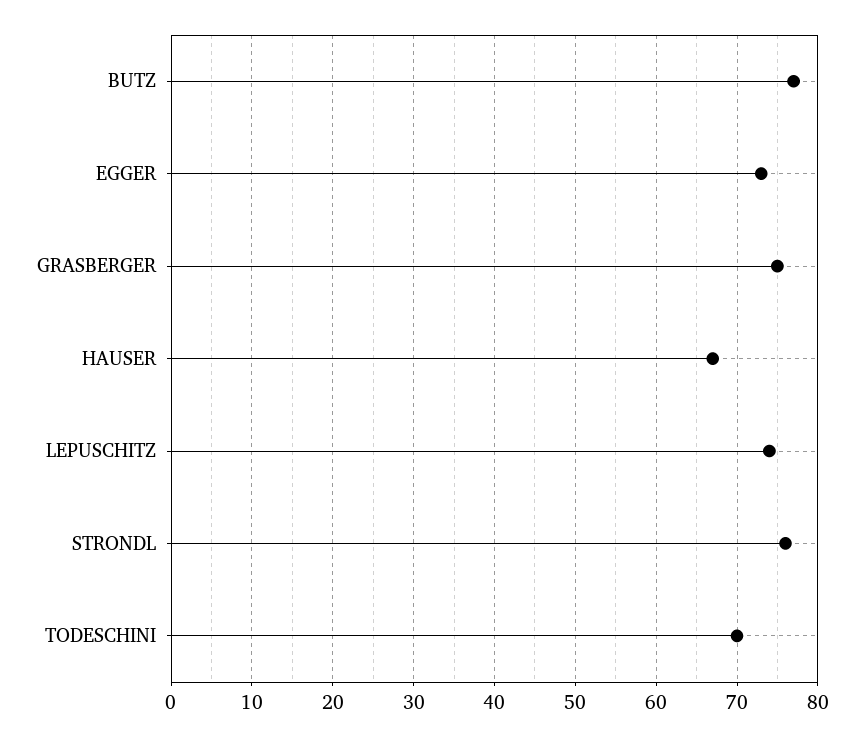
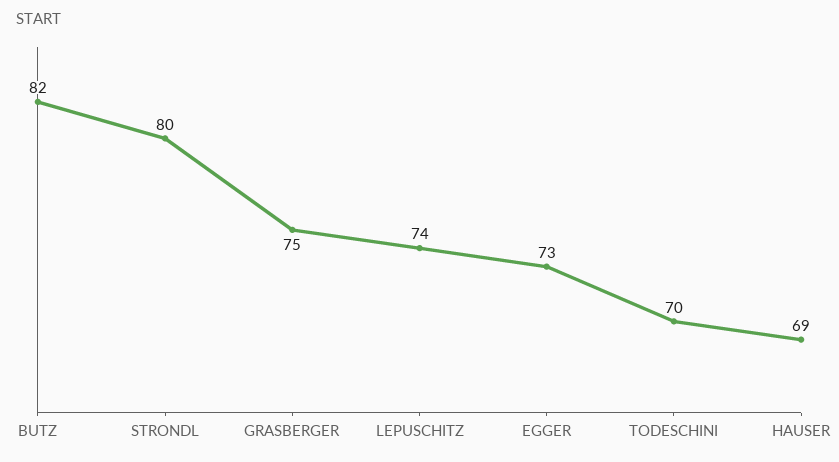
BUTZ: 77 -> 82
HAUSER: 67 -> 69
STRONDL: 76 -> 80

